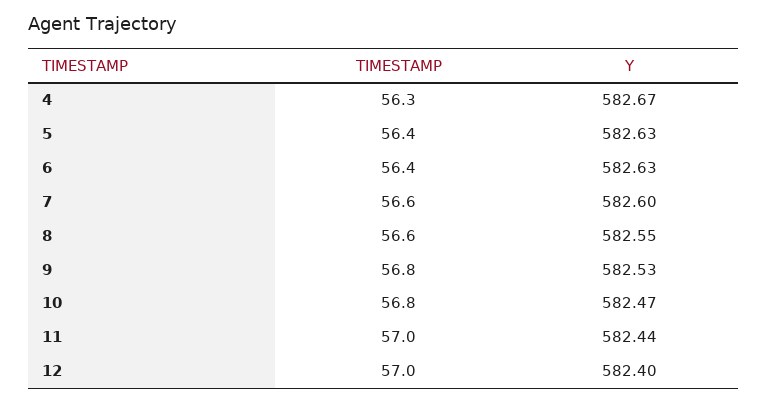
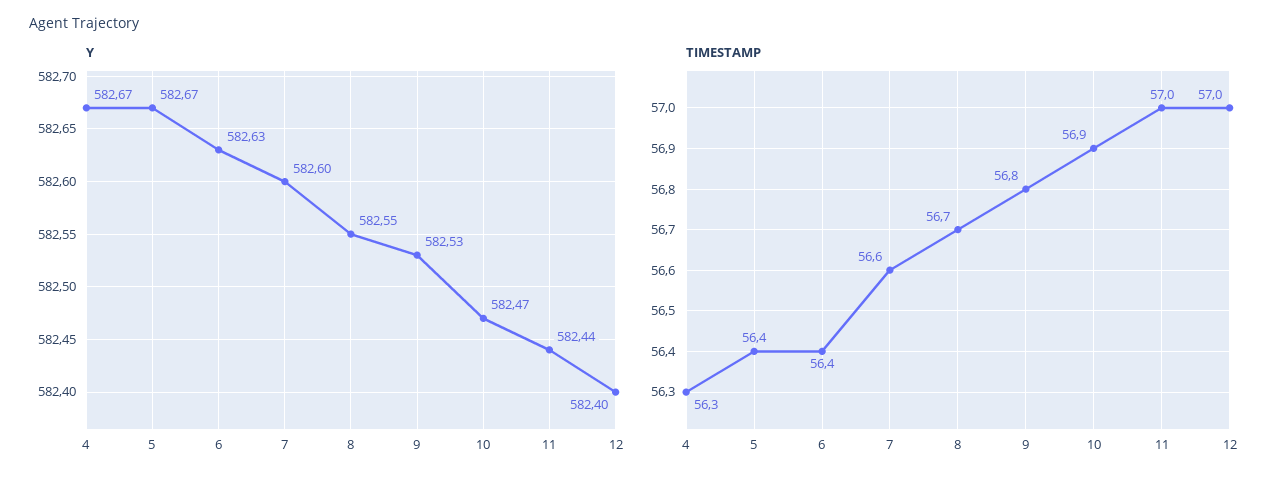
Y, 5: 582.63 -> 582.67
TIMESTAMP, 8: 56.6 -> 56.7
TIMESTAMP, 10: 56.8 -> 56.9

